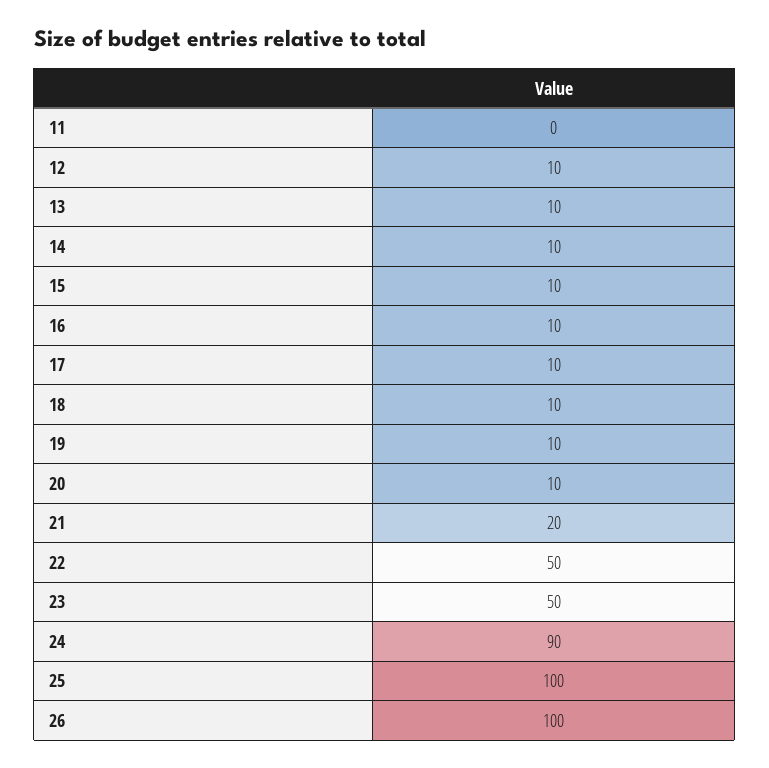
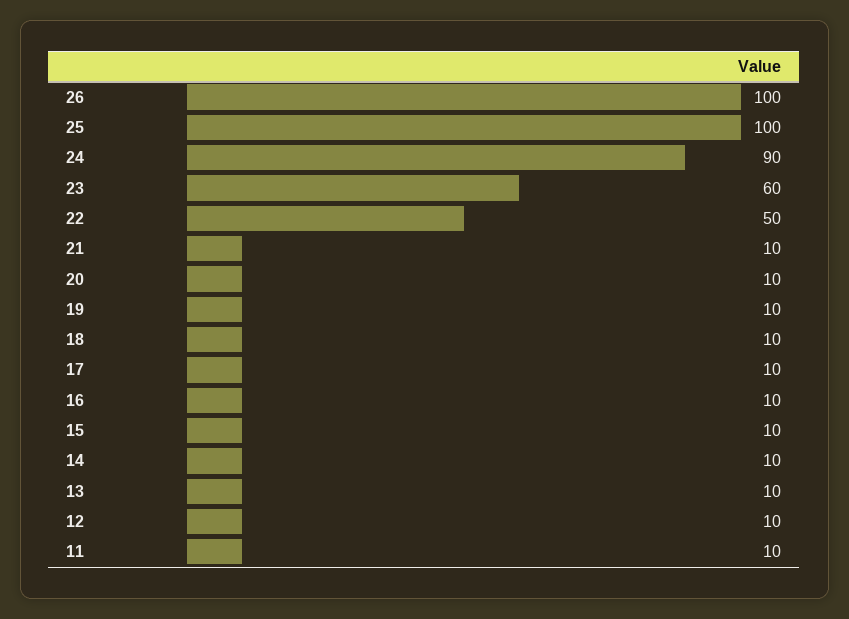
11: 0 -> 10
21: 20 -> 10
23: 50 -> 60

